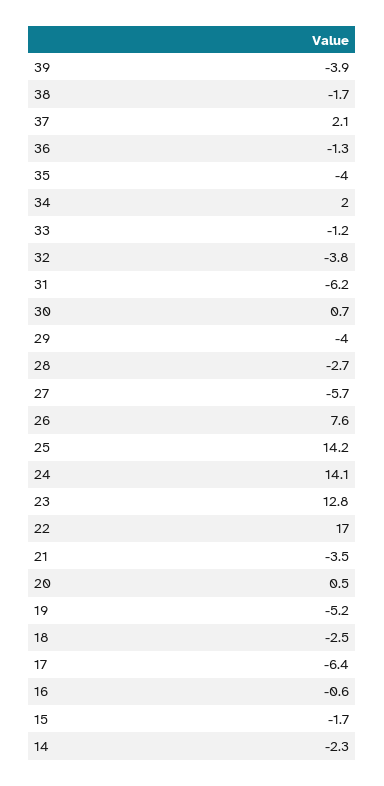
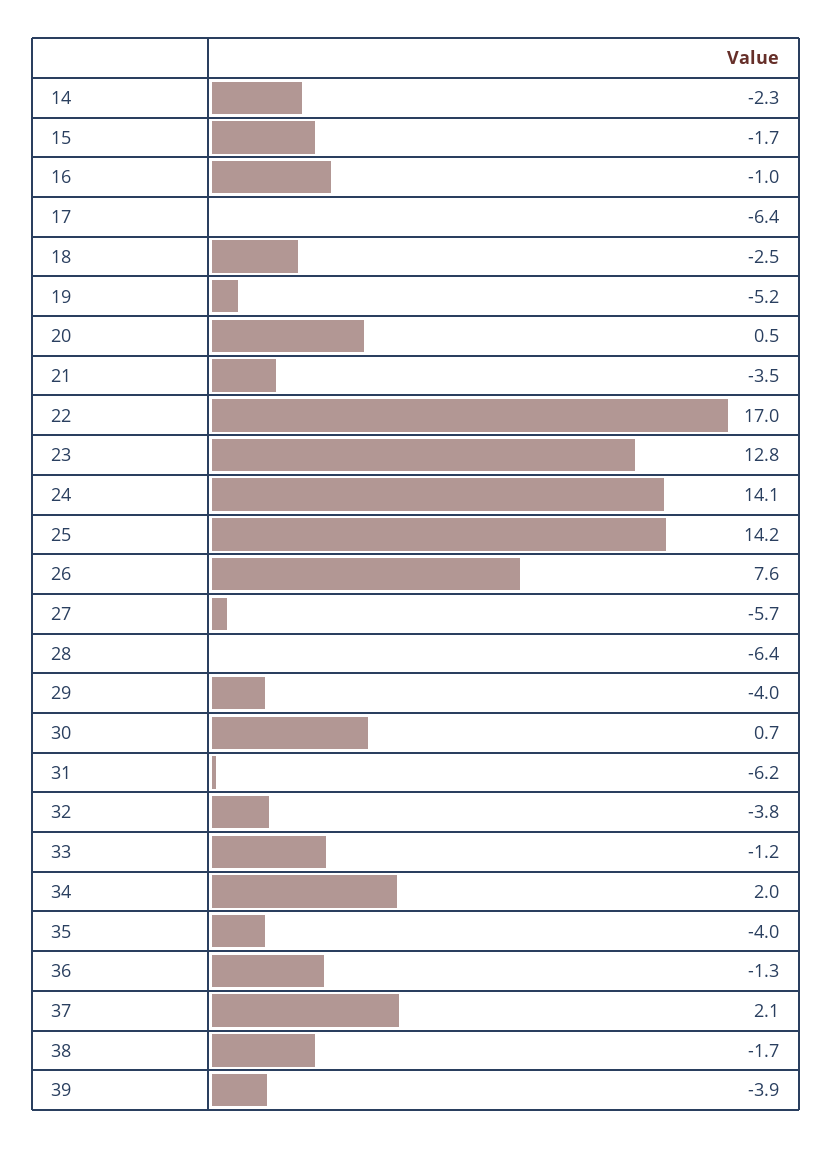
28: -2.7 -> -6.4
16: -0.6 -> -1

